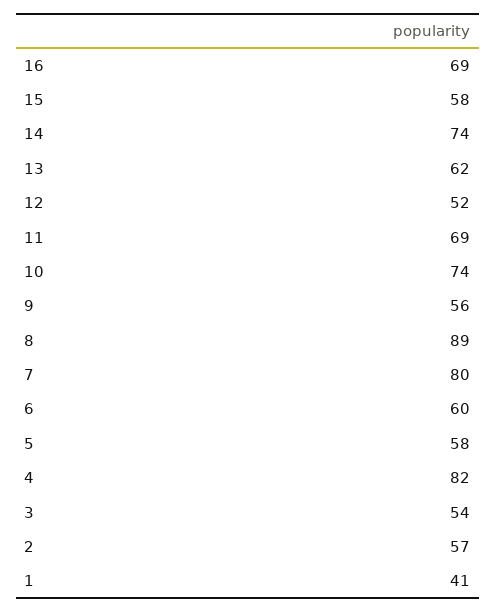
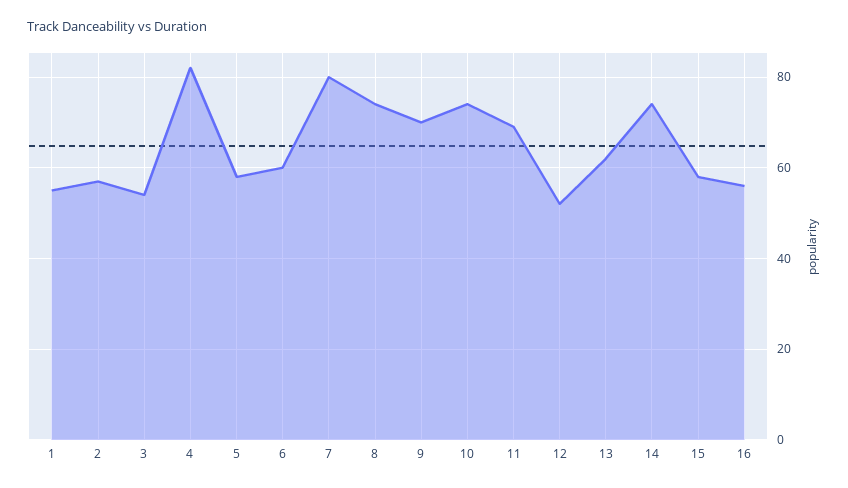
16: 69 -> 55
9: 56 -> 70
8: 89 -> 75
1: 41 -> 55

